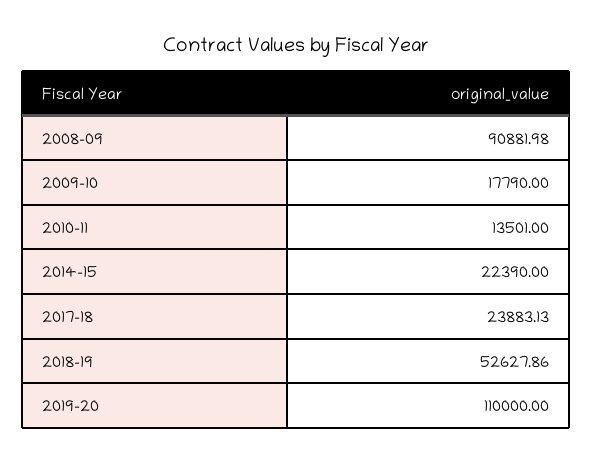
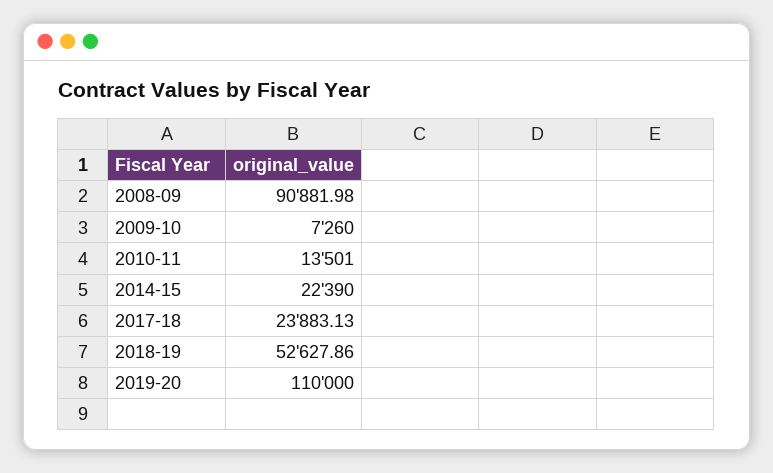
2009-10: 17790 -> 7260

